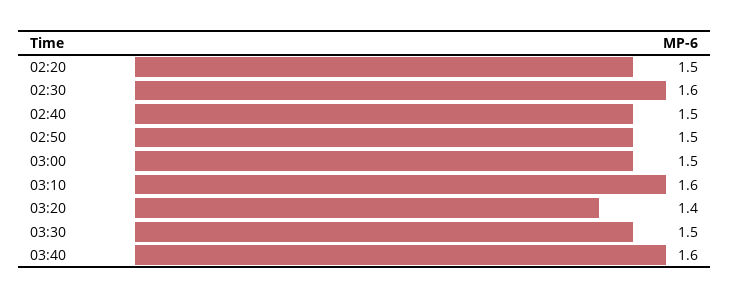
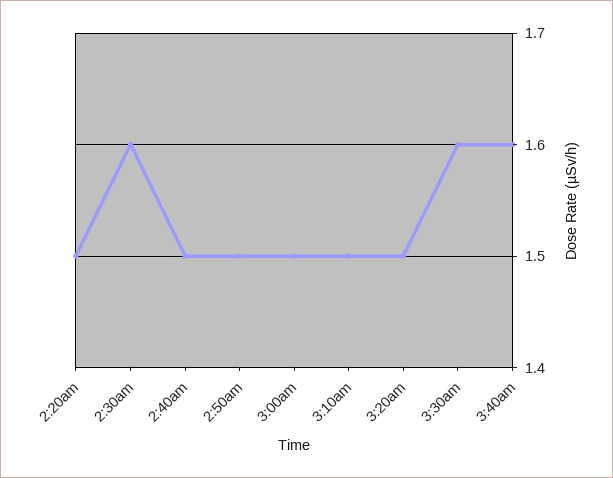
03:10: 1.6 -> 1.5
03:20: 1.4 -> 1.5
03:30: 1.5 -> 1.6

